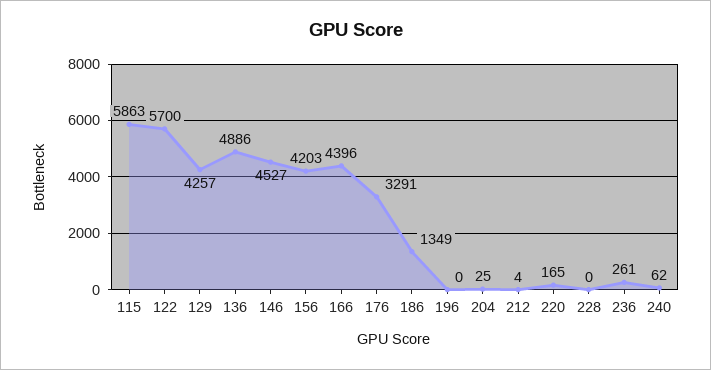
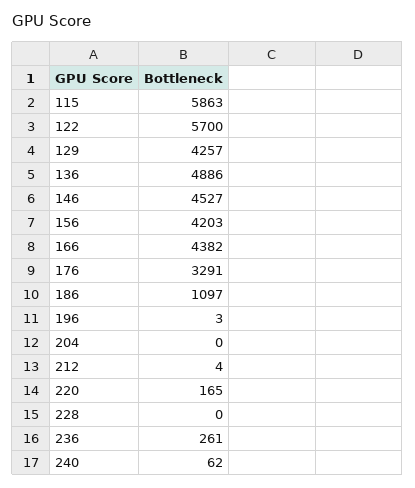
166: 4396 -> 4382
186: 1349 -> 1097
196: 0 -> 3
204: 25 -> 0

